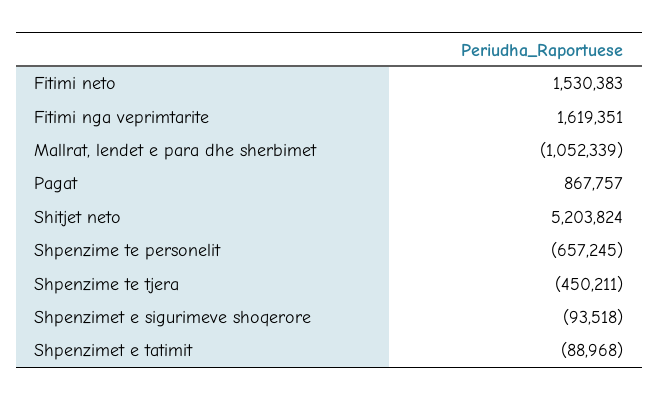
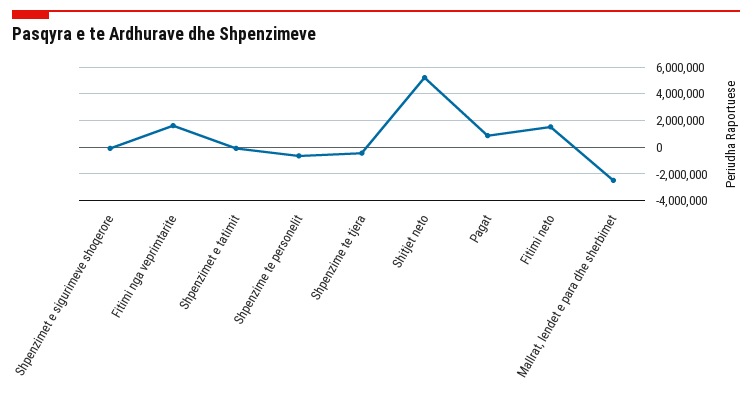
Mallrat, lendet e para dhe sherbimet: -1052339 -> -2500000

